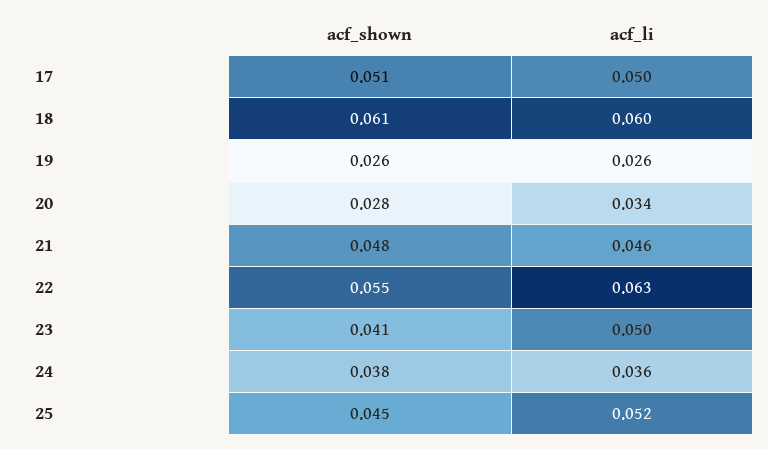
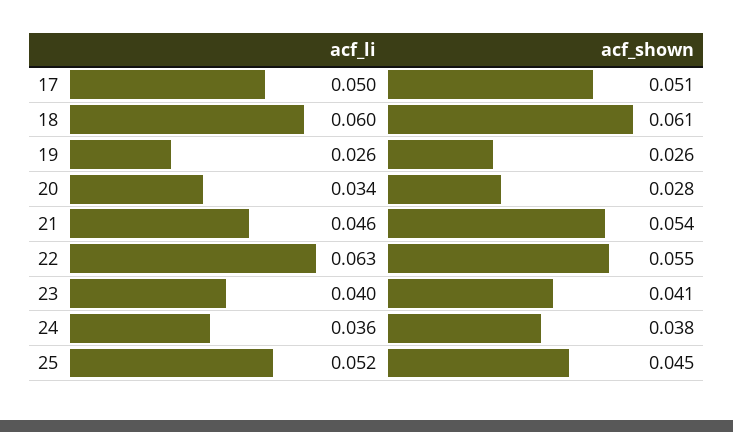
acf_shown, 21: 0.048 -> 0.054
acf_li, 23: 0.05 -> 0.04

